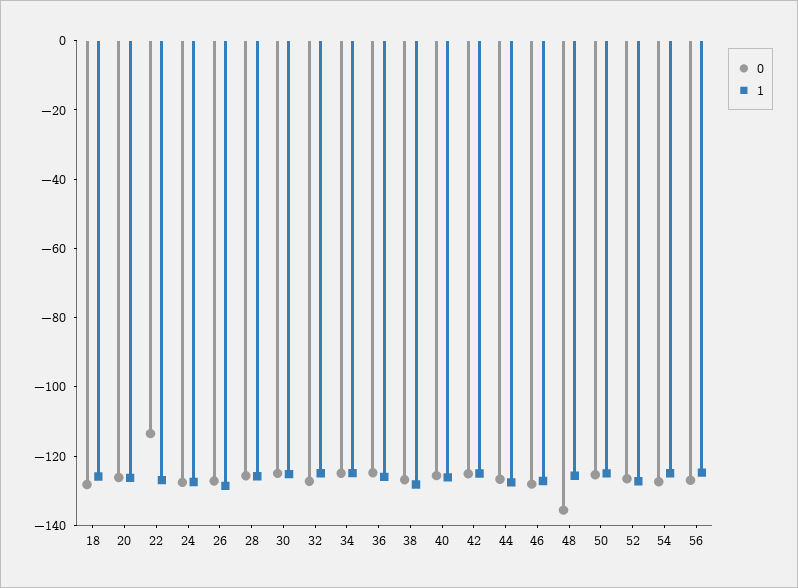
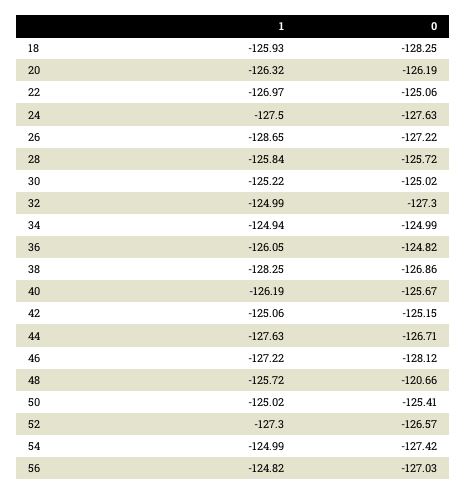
0, 22: -115 -> -125.06
0, 48: -135 -> -120.66

